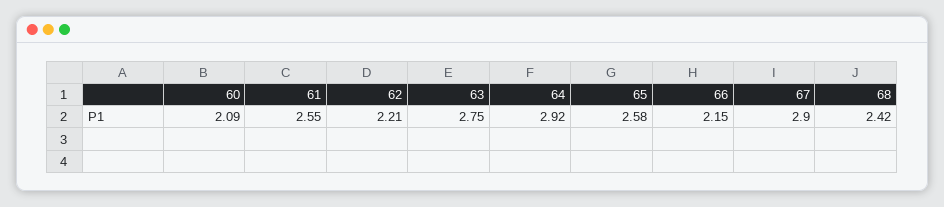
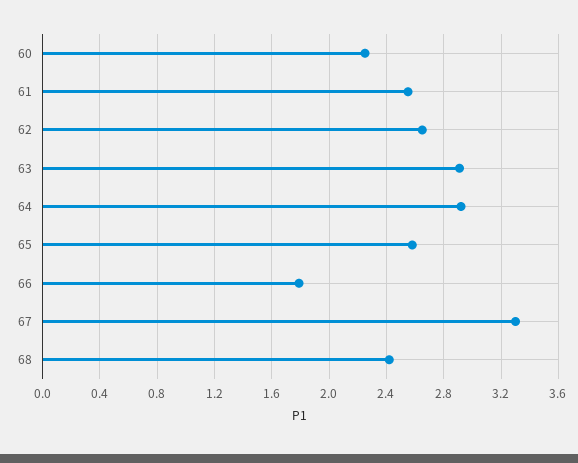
60: 2.09 -> 2.25
62: 2.21 -> 2.65
63: 2.75 -> 2.9
66: 2.15 -> 1.8
67: 2.9 -> 3.3

